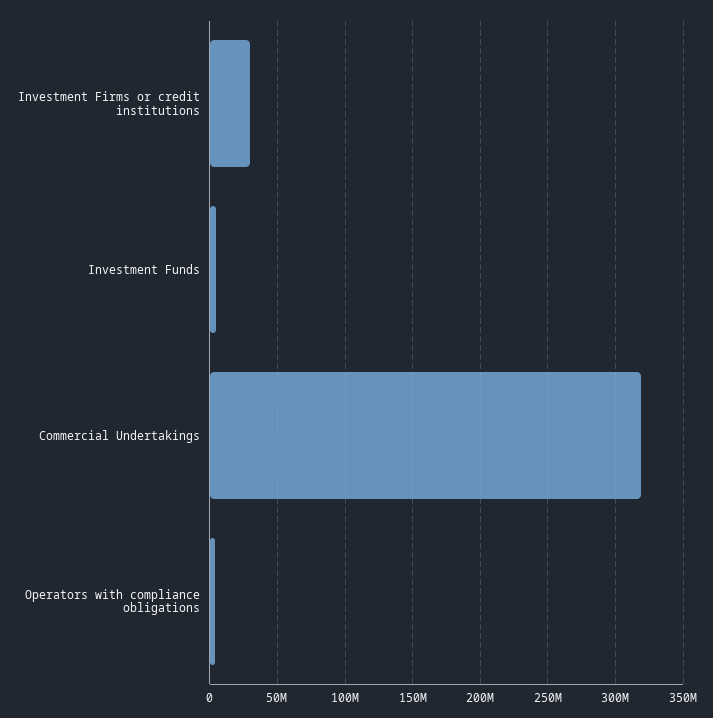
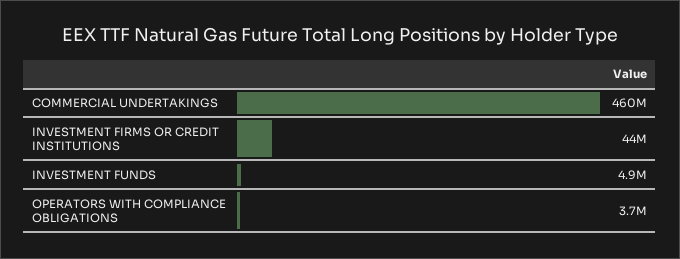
Investment Firms or credit institutions: 30000000 -> 44000000
Commercial Undertakings: 320000000 -> 460000000

